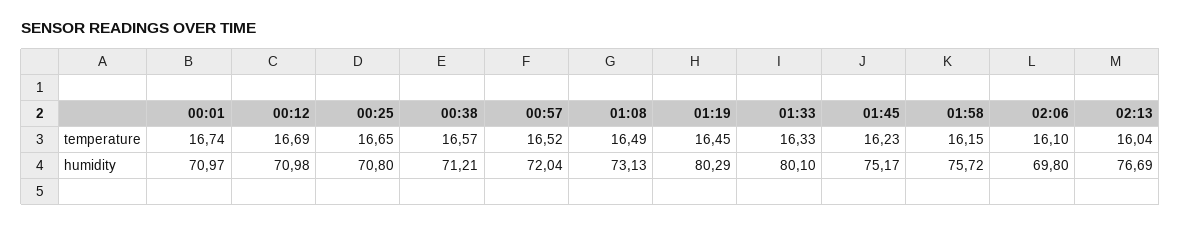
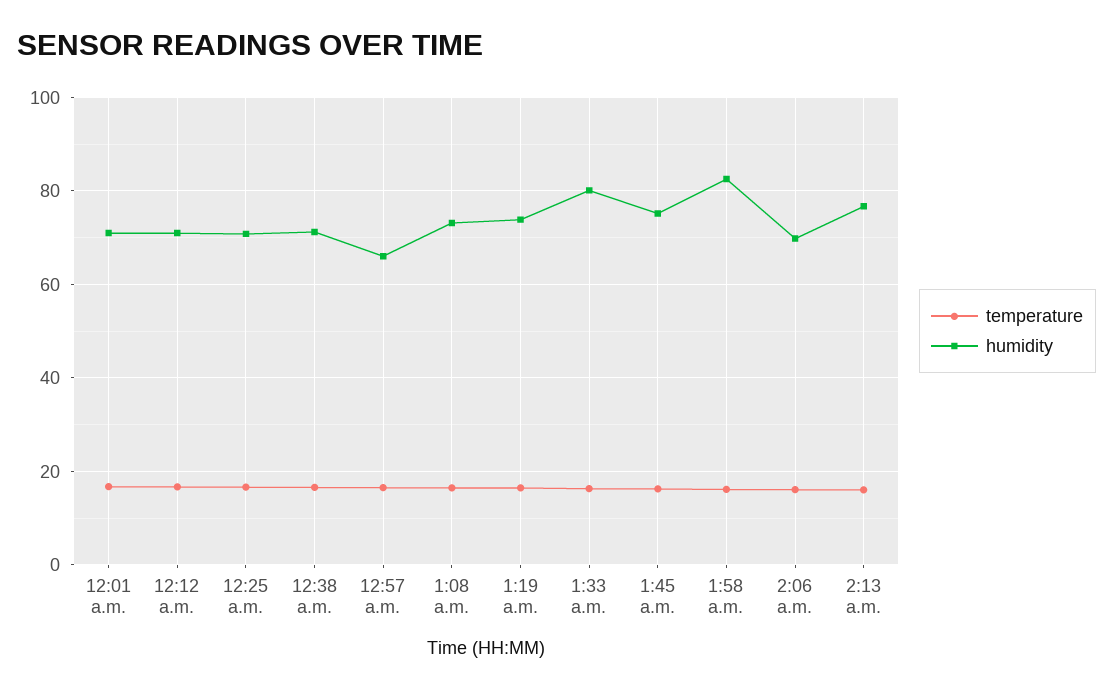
humidity, 00:57: 72.04 -> 66
humidity, 01:19: 80.29 -> 74
humidity, 01:58: 75.72 -> 82

